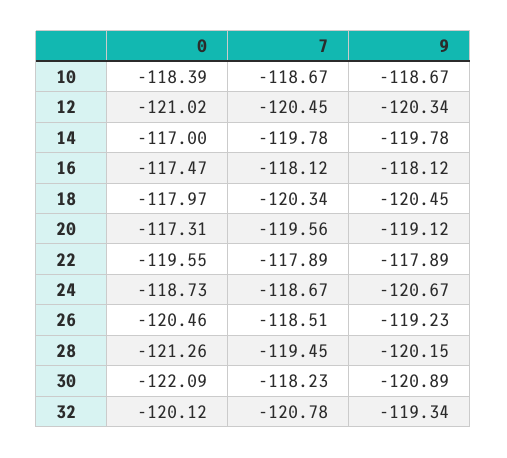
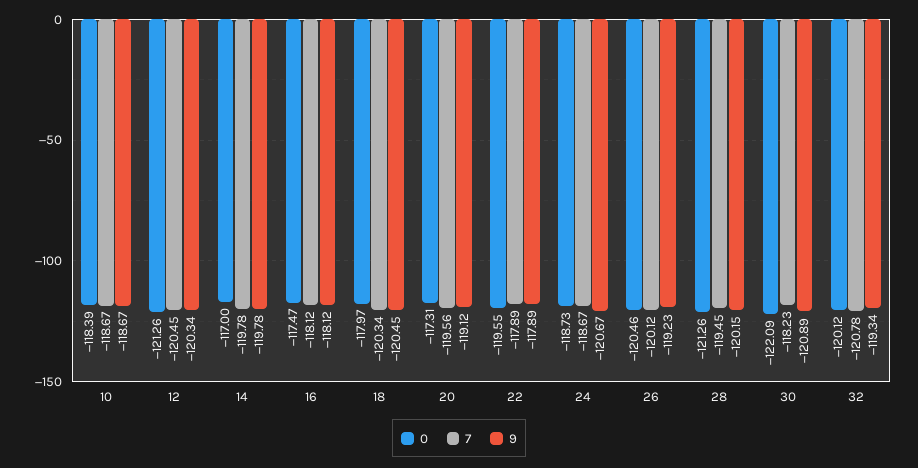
0, 12: -121.02 -> -121.26
7, 26: -118.51 -> -120.12

